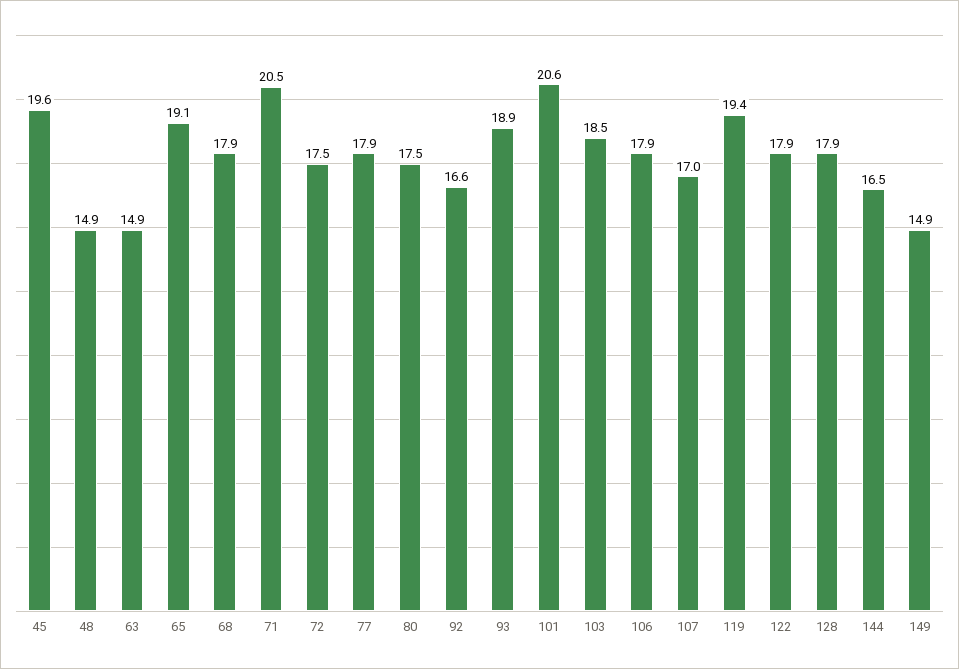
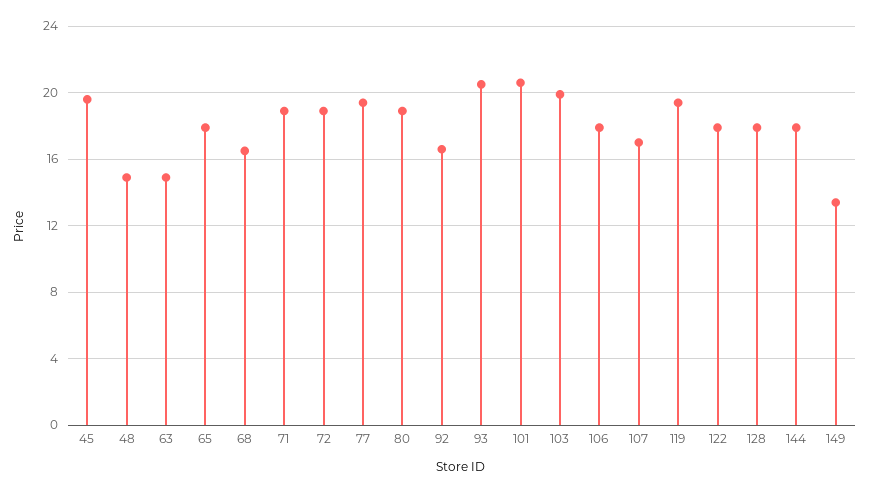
65: 19.1 -> 18
68: 17.9 -> 16.5
71: 20.5 -> 19
72: 17.5 -> 19
77: 17.9 -> 19.5
80: 17.5 -> 19
93: 18.9 -> 20.5
103: 18.5 -> 20
144: 16.5 -> 18
149: 14.9 -> 13.5

